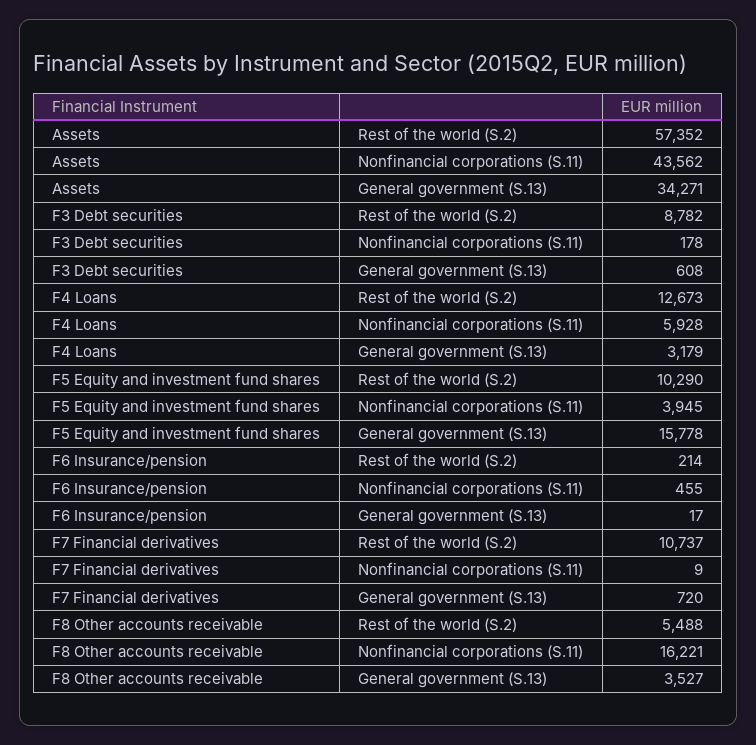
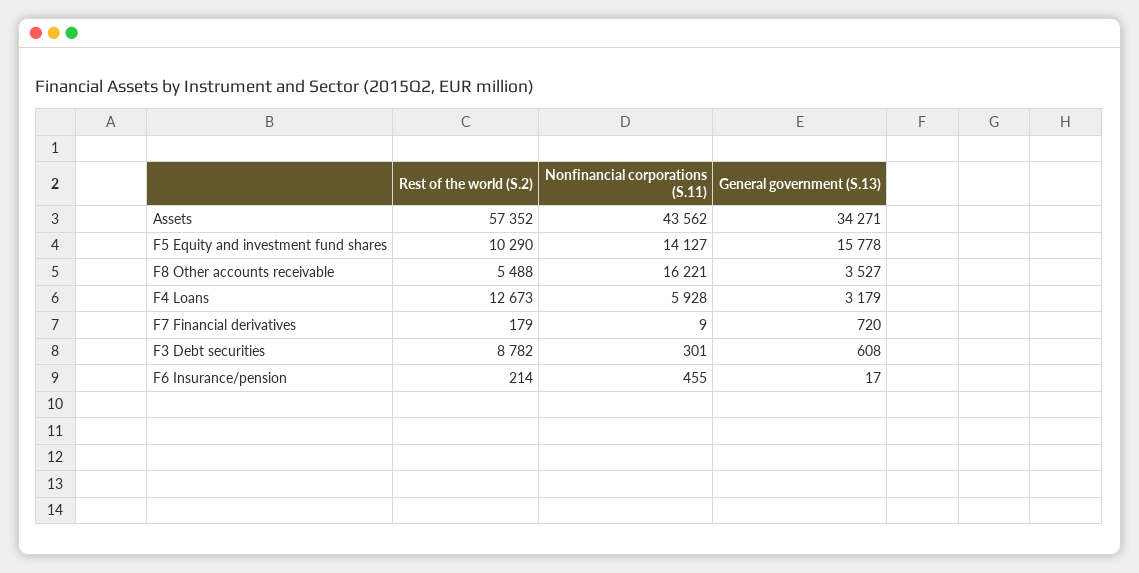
F3 Debt securities, Nonfinancial corporations (S.11): 178 -> 301
F5 Equity and investment fund shares, Nonfinancial corporations (S.11): 3945 -> 14127
F7 Financial derivatives, Rest of the world (S.2): 10737 -> 179

